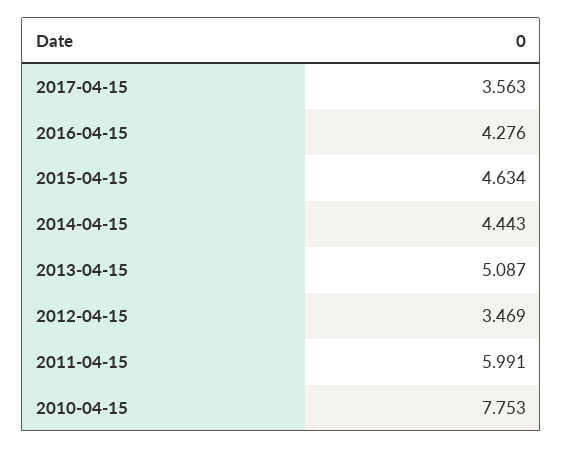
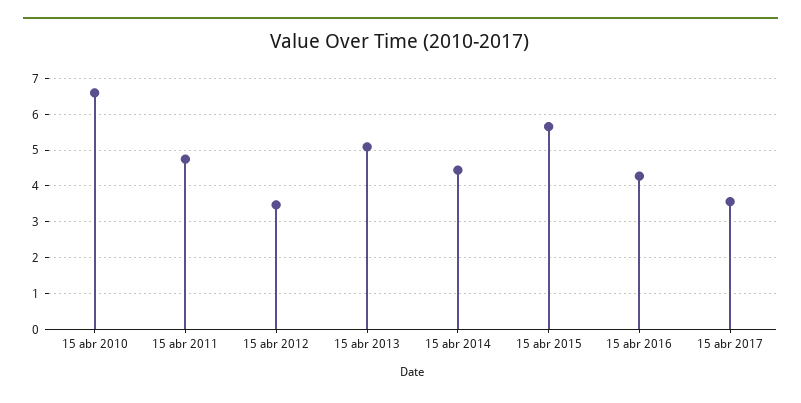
2015-04-15: 4.634 -> 5.6
2011-04-15: 5.991 -> 4.8
2010-04-15: 7.753 -> 6.6

